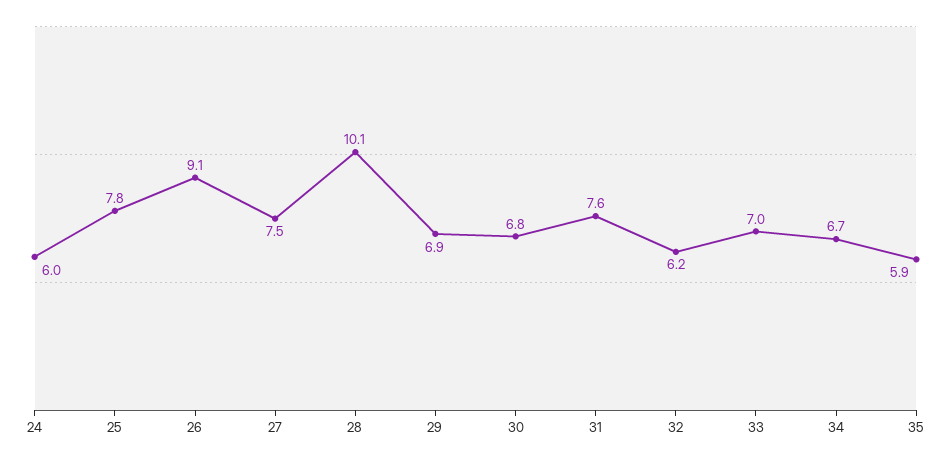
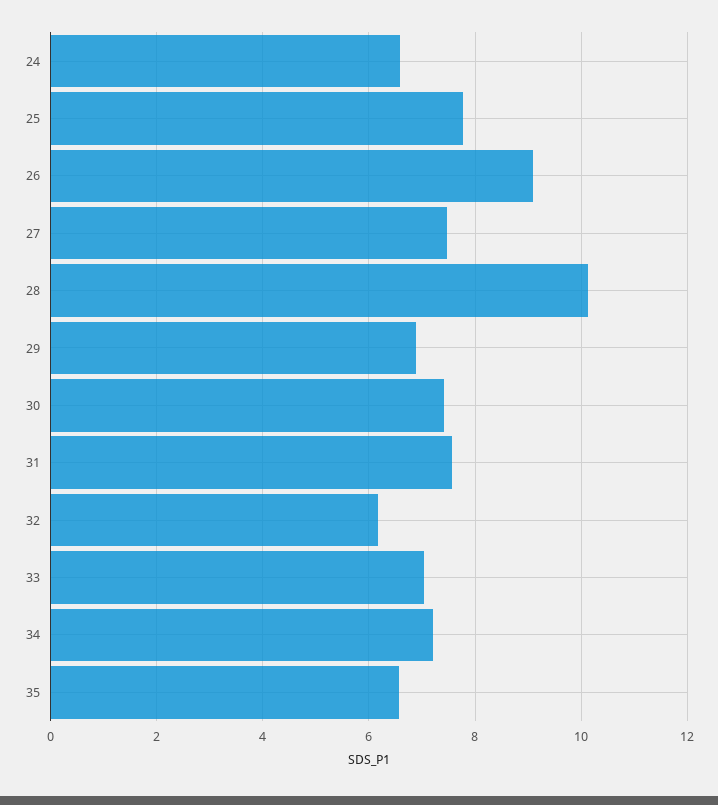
24: 6 -> 6.6
30: 6.8 -> 7.4
34: 6.7 -> 7.2
35: 5.9 -> 6.6

